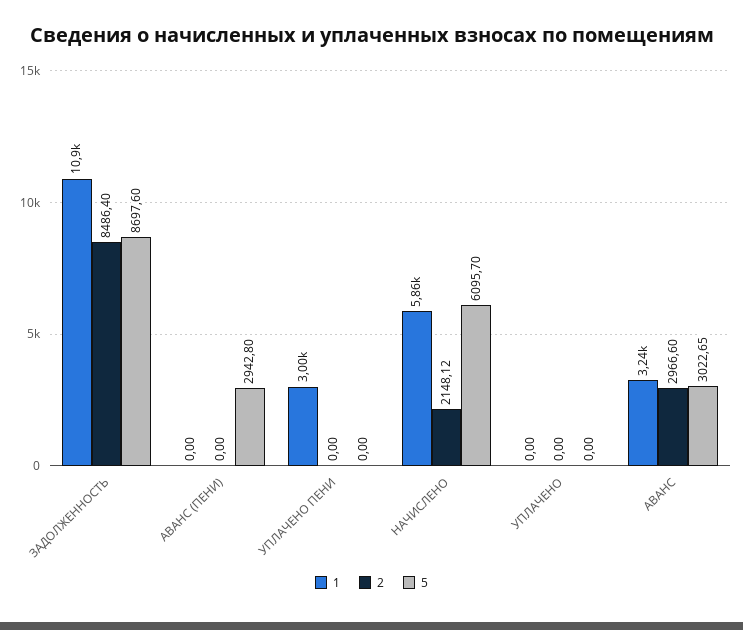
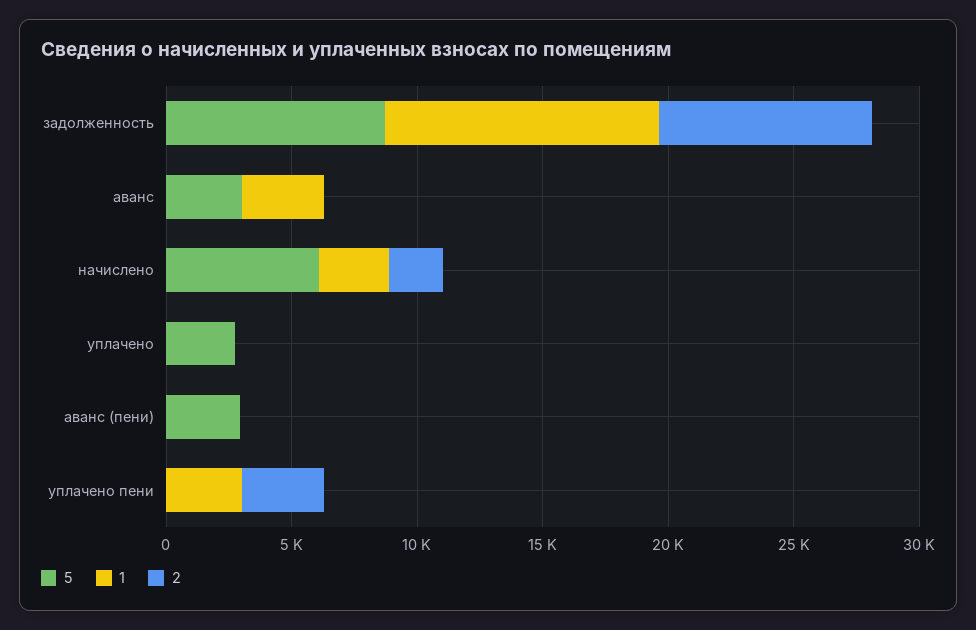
2, УПЛАЧЕНО ПЕНИ: 0 -> 3000
1, НАЧИСЛЕНО: 5860 -> 3000
5, УПЛАЧЕНО: 0 -> 3000
2, АВАНС: 2966.6 -> 0

